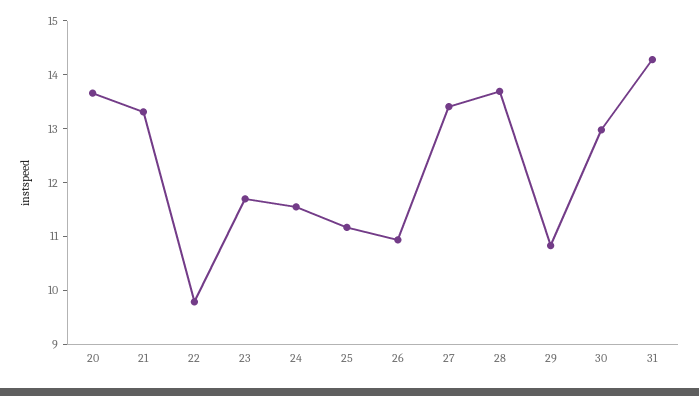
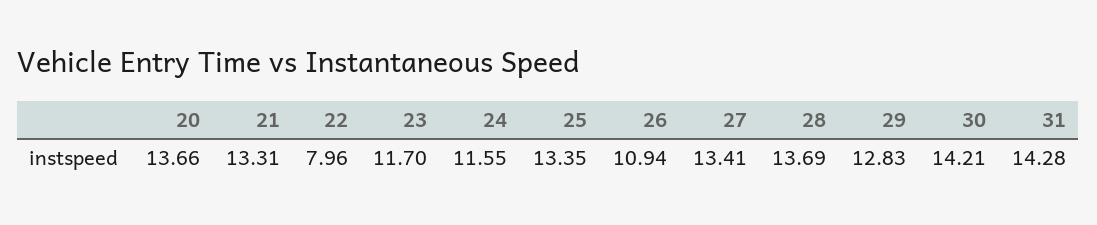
22: 9.8 -> 7.96
25: 11.2 -> 13.35
29: 10.8 -> 12.83
30: 13 -> 14.21

